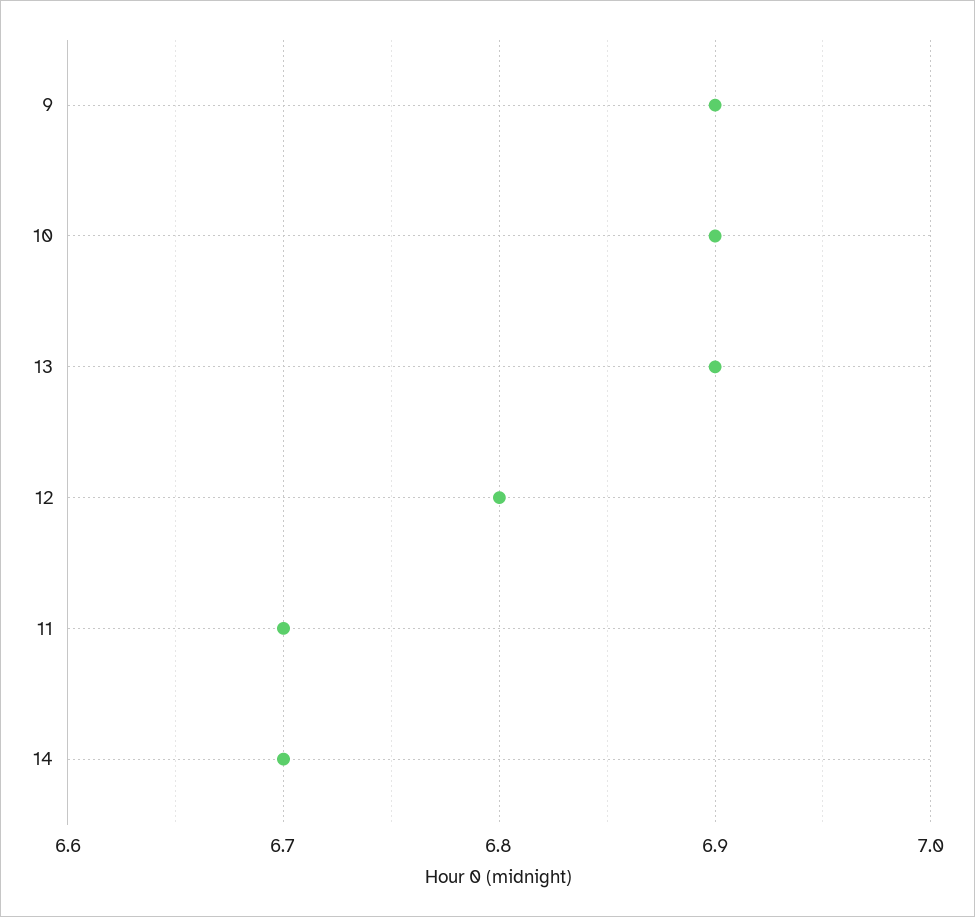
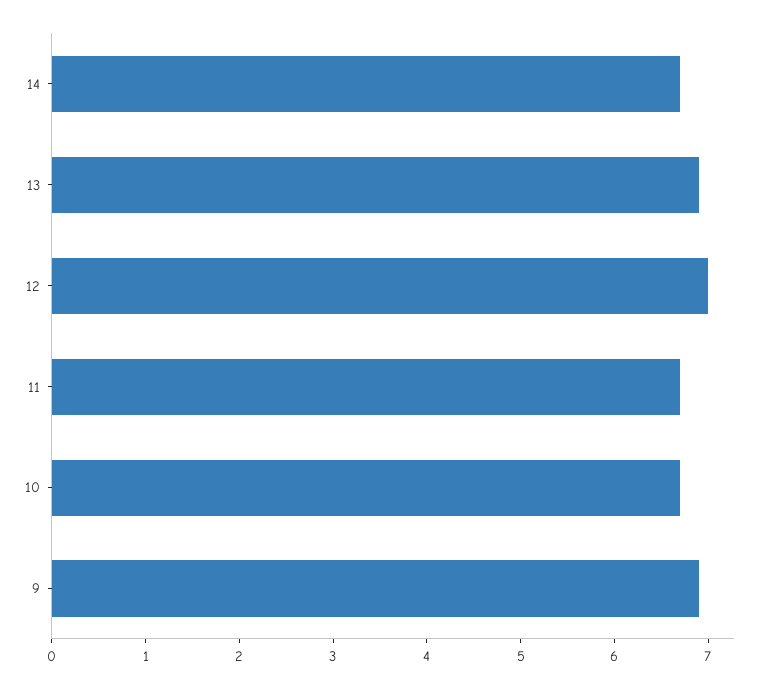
10: 6.9 -> 6.7
12: 6.8 -> 7

